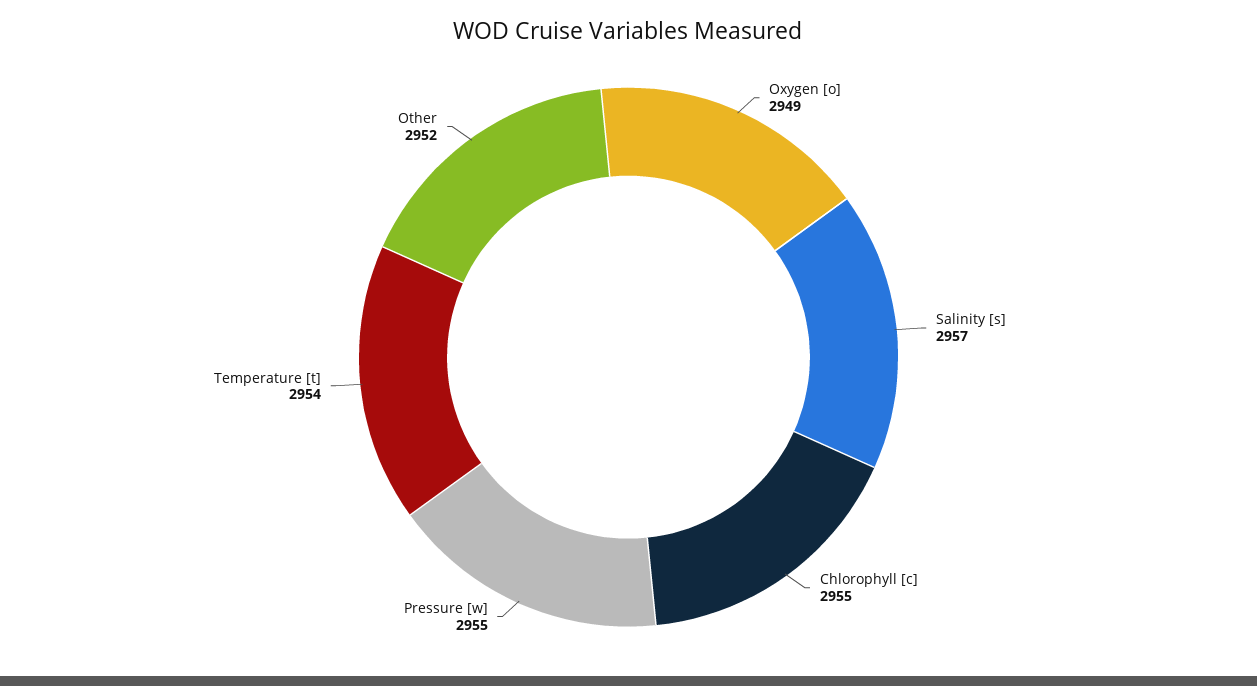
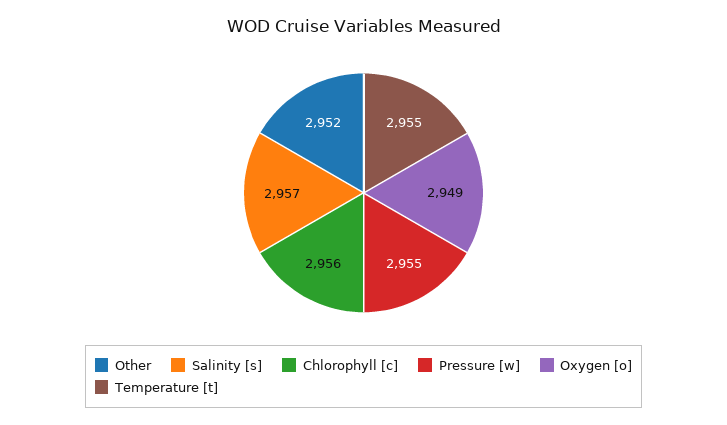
Chlorophyll [c]: 2955 -> 2956
Temperature [t]: 2954 -> 2955

